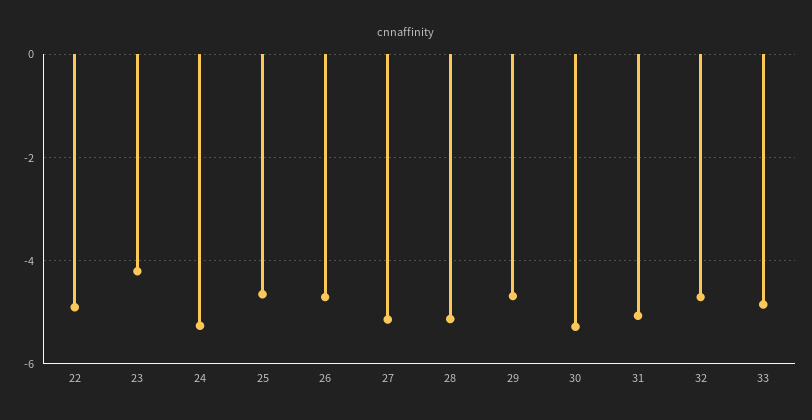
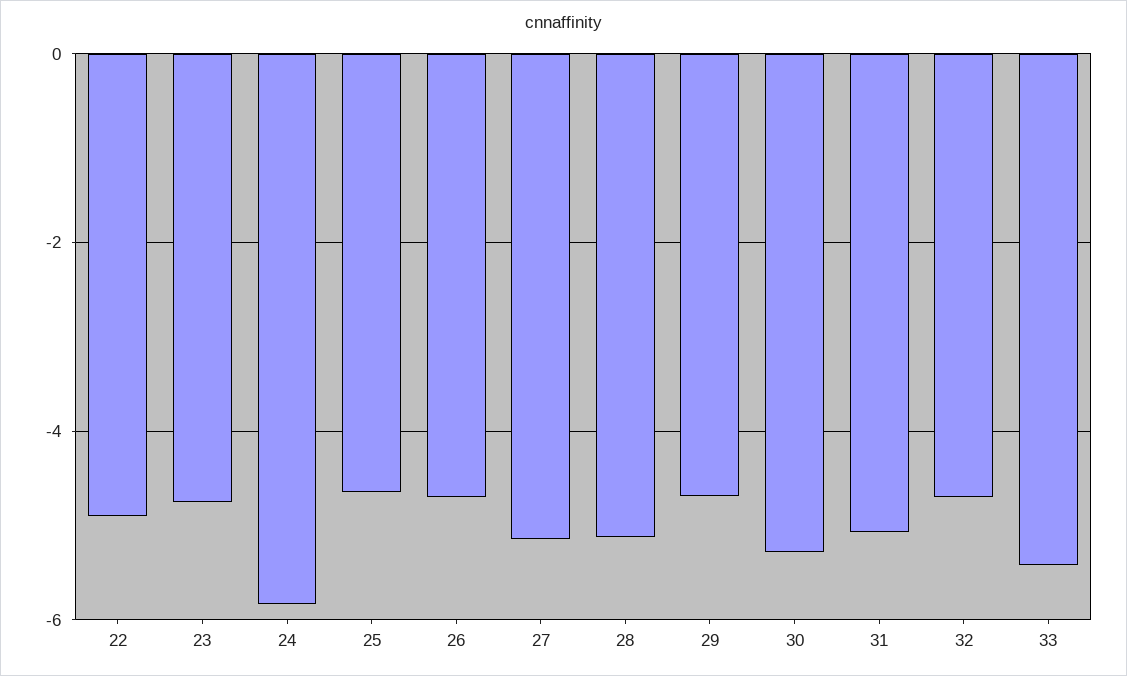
23: -4.2 -> -4.8
24: -5.2 -> -5.8
33: -4.8 -> -5.4

